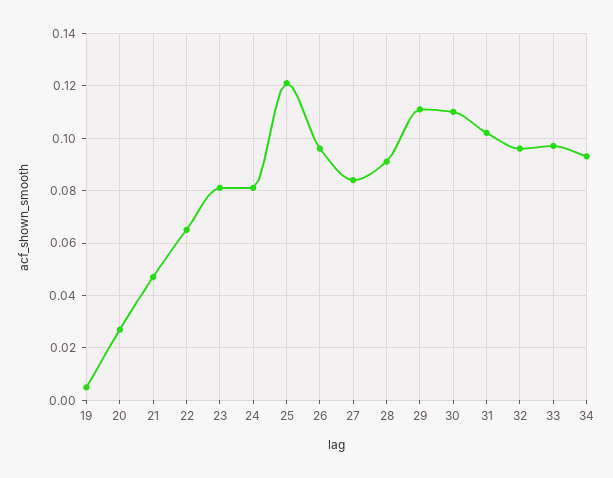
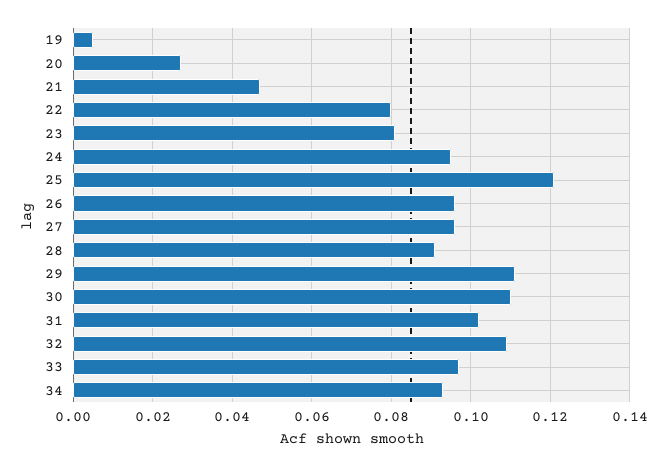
22: 0.065 -> 0.08
24: 0.08 -> 0.095
27: 0.085 -> 0.095
32: 0.095 -> 0.11

